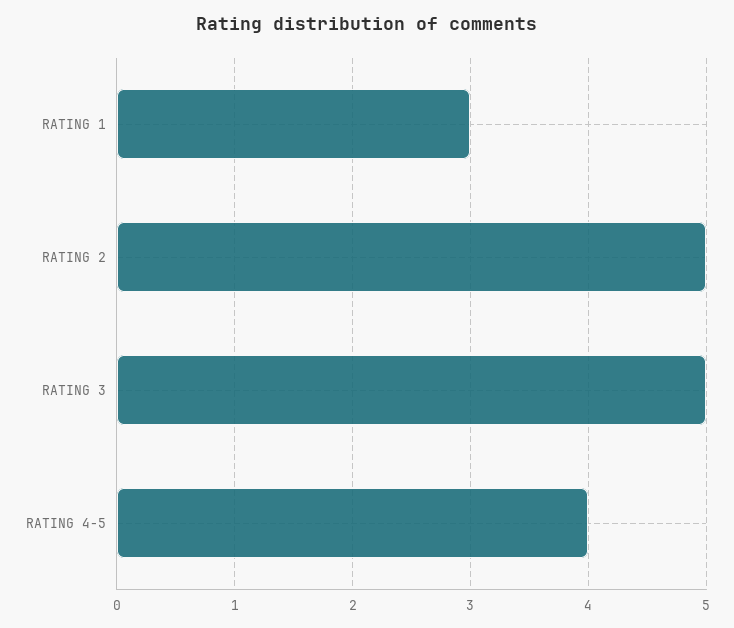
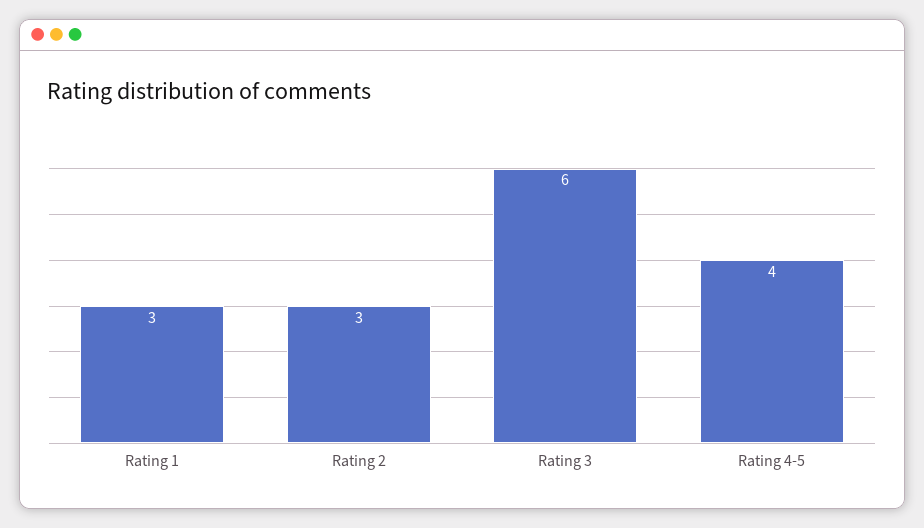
RATING 2: 5 -> 3
RATING 3: 5 -> 6

